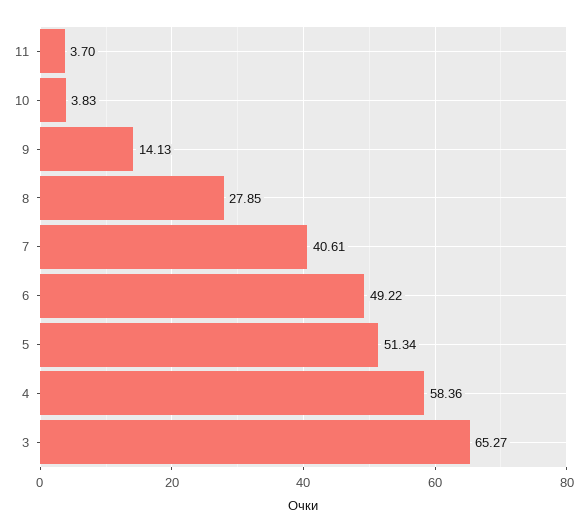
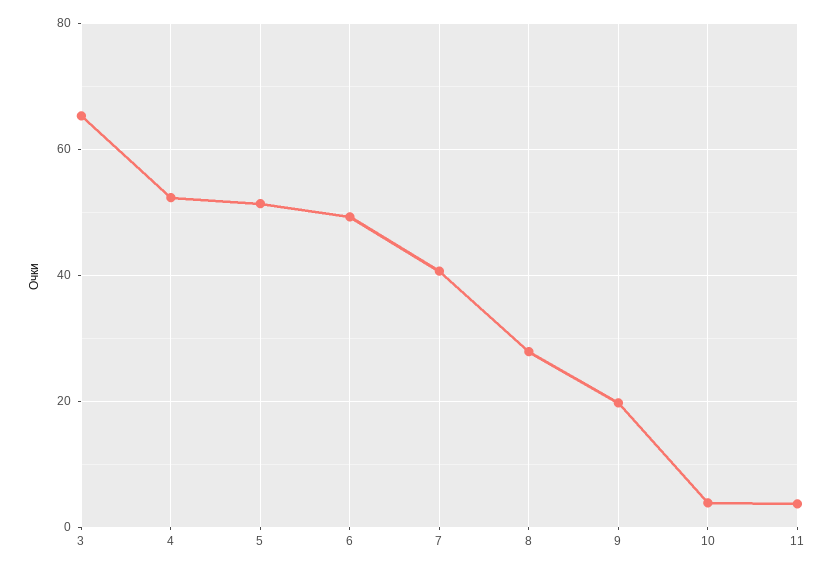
9: 14.13 -> 20
4: 58.36 -> 52

